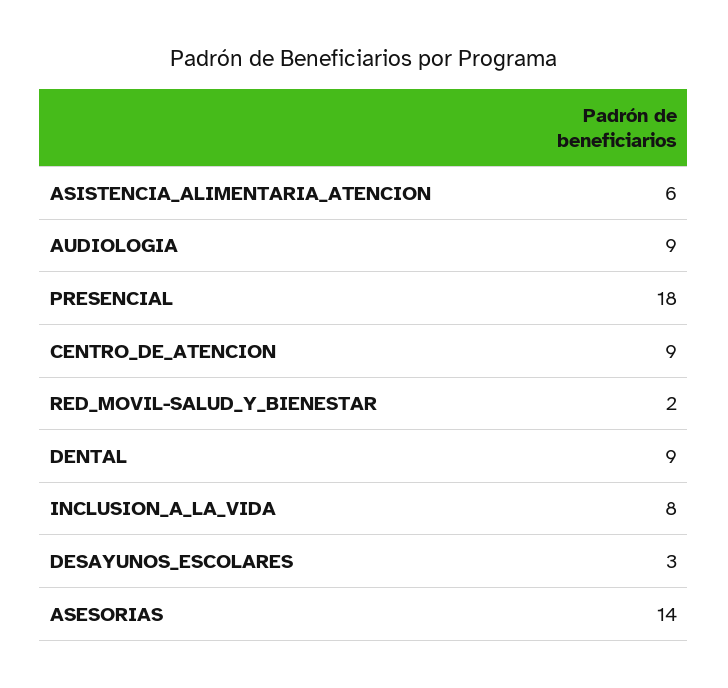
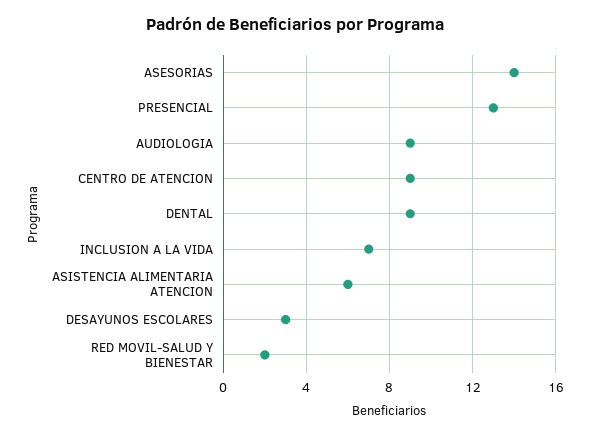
PRESENCIAL: 18 -> 13
INCLUSION_A_LA_VIDA: 8 -> 7

